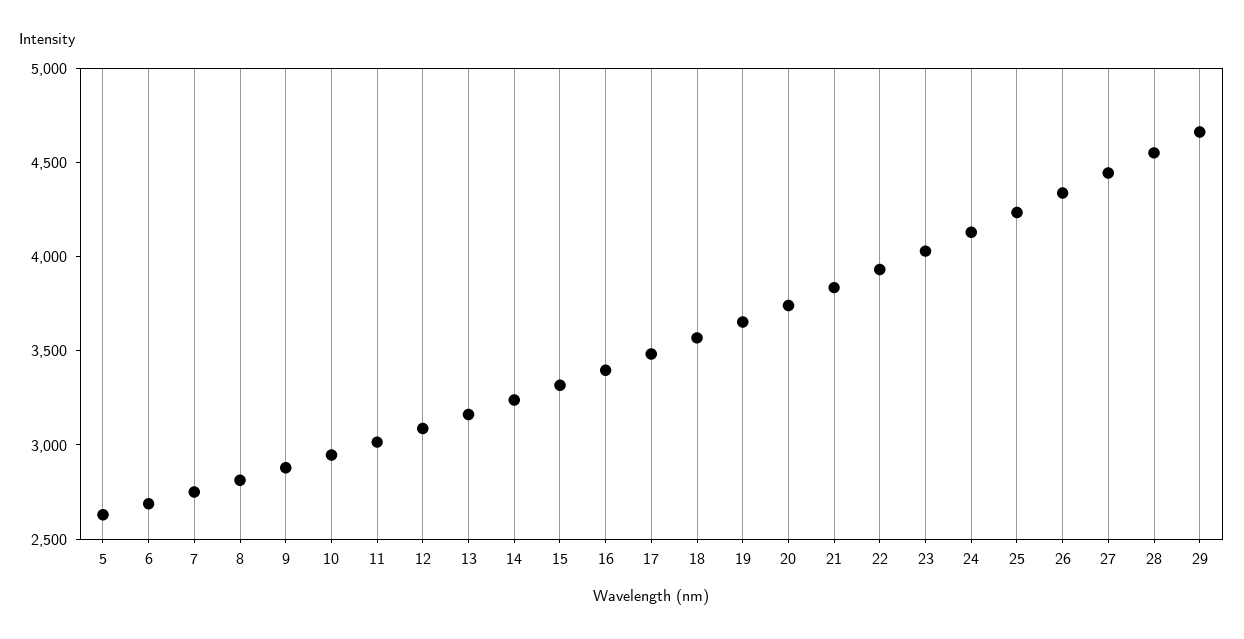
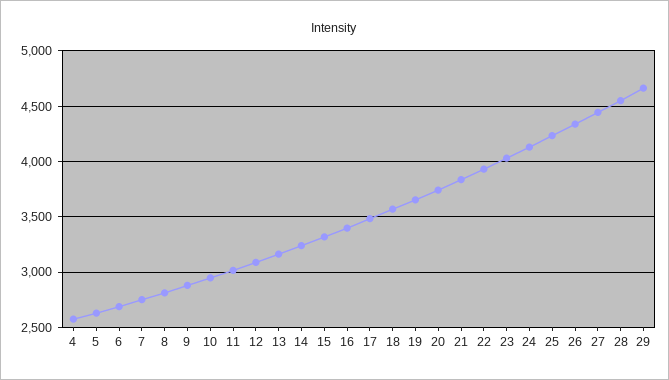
4: none -> 2600

